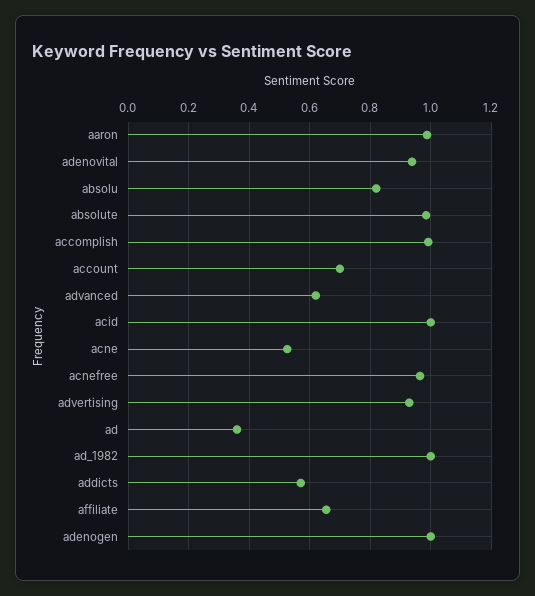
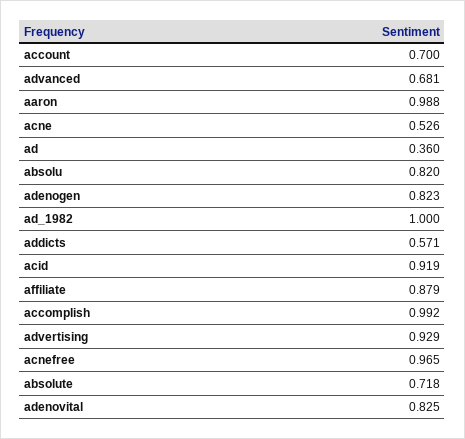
adenovital: 0.94 -> 0.825
absolute: 0.98 -> 0.718
advanced: 0.62 -> 0.681
acid: 1 -> 0.919
affiliate: 0.66 -> 0.879
adenogen: 1 -> 0.823

